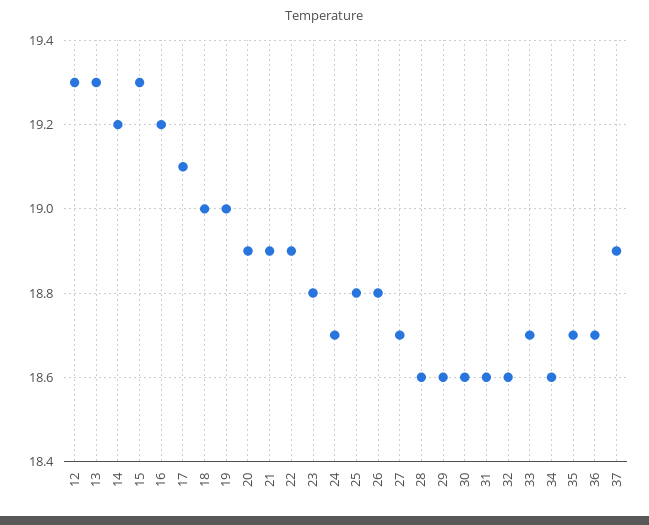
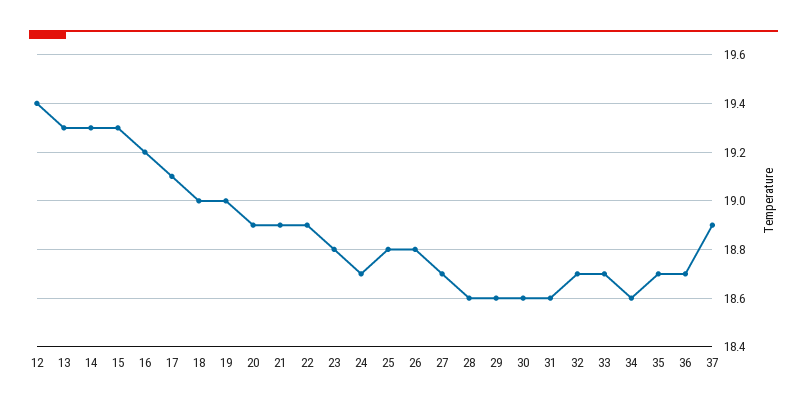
12: 19.3 -> 19.4
14: 19.2 -> 19.3
32: 18.6 -> 18.7

